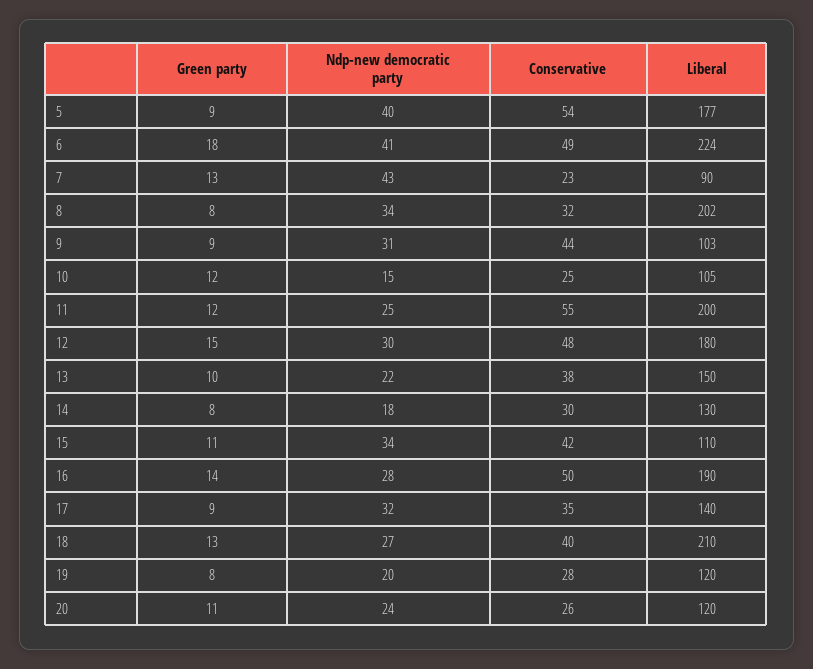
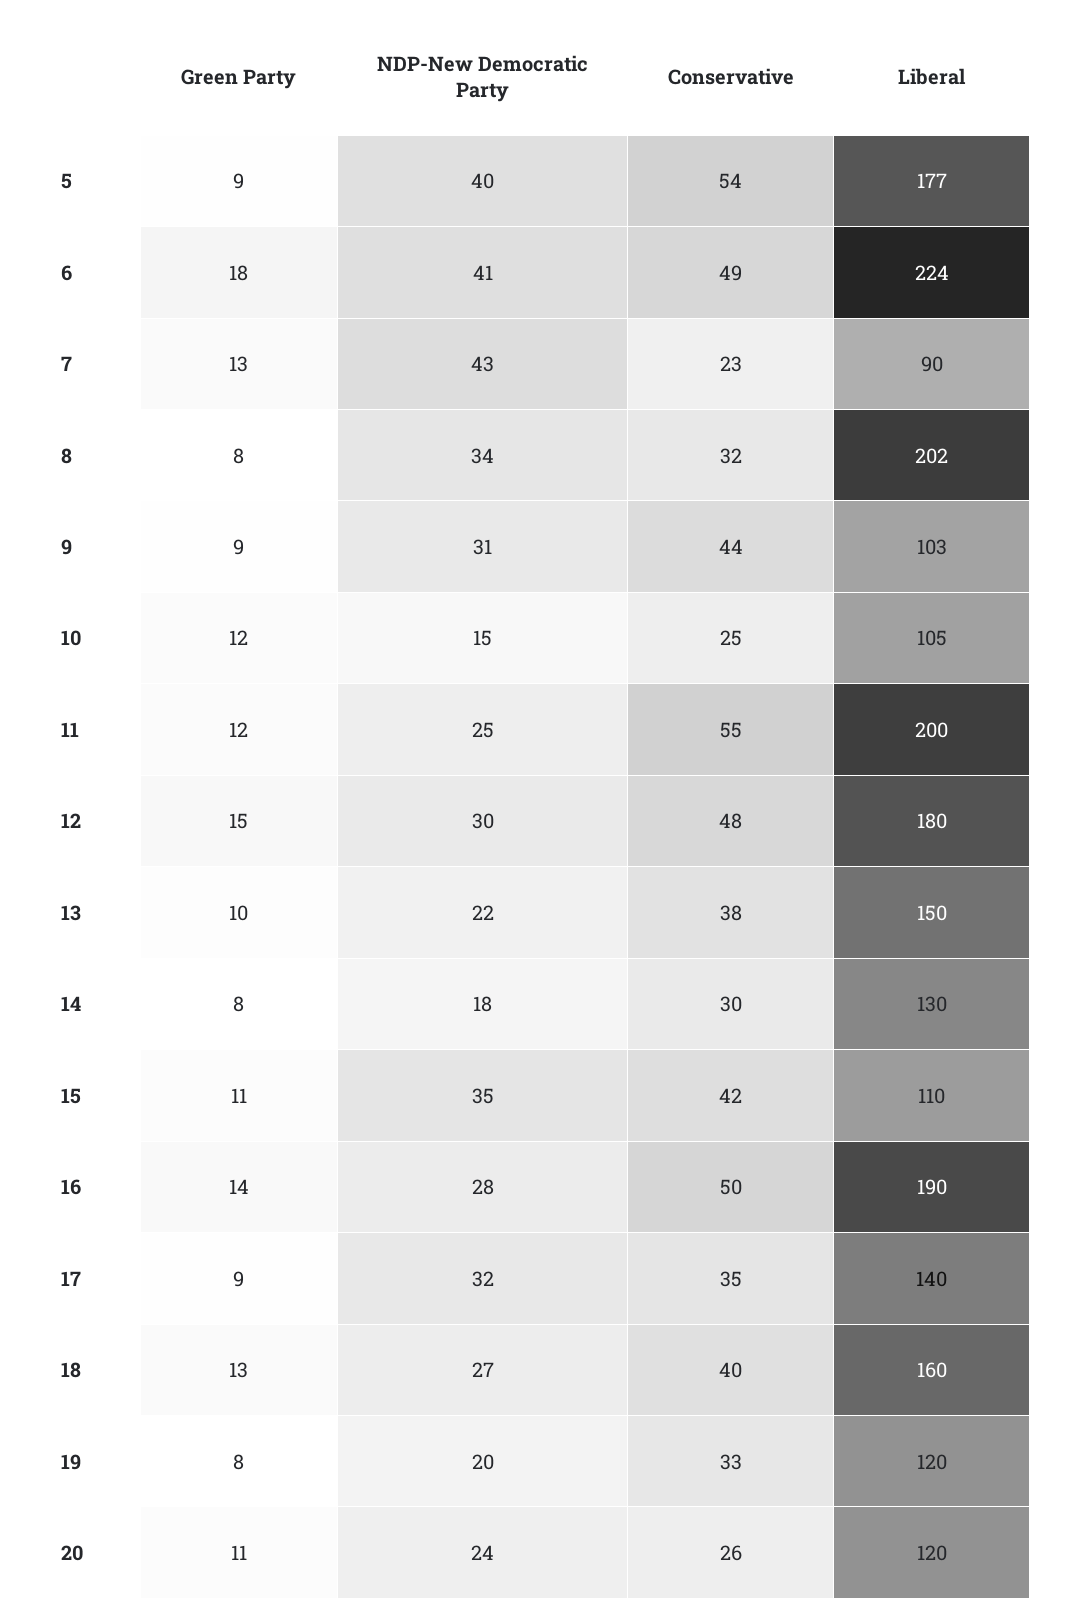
Ndp-new democratic party, 15: 34 -> 35
Liberal, 18: 210 -> 160
Conservative, 19: 28 -> 33

